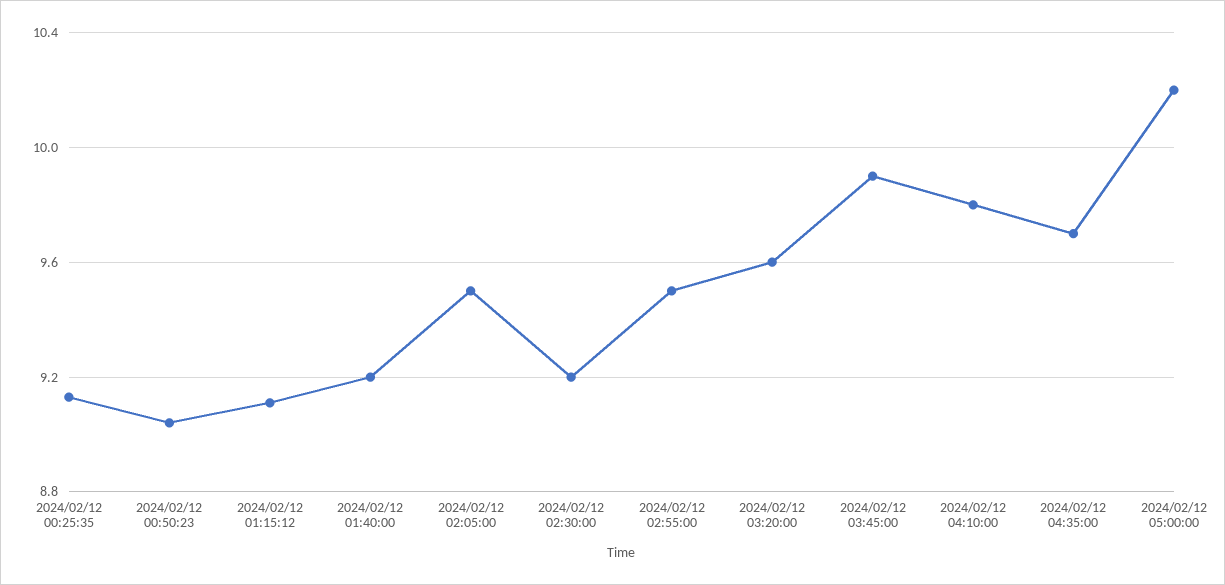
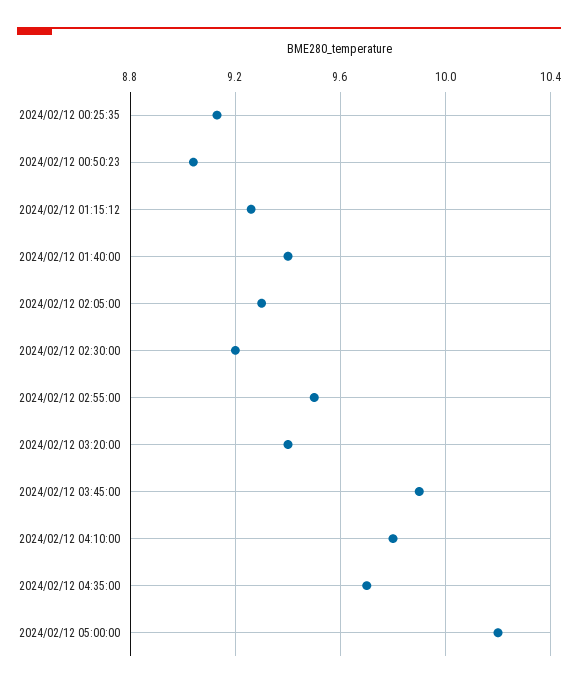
2024/02/12 01:15:12: 9.1 -> 9.25
2024/02/12 01:40:00: 9.2 -> 9.4
2024/02/12 02:05:00: 9.5 -> 9.3
2024/02/12 03:20:00: 9.6 -> 9.4

